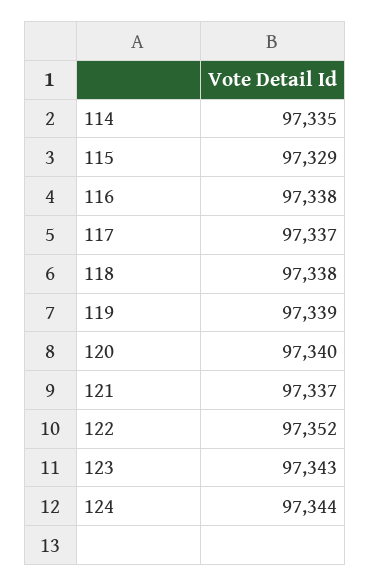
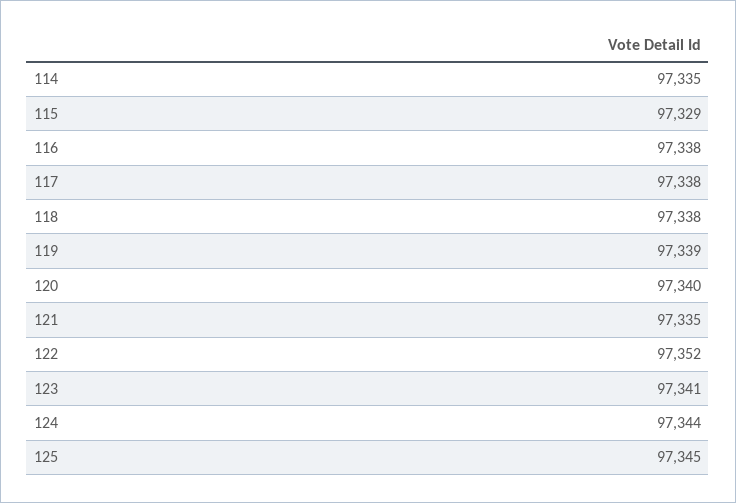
117: 97337 -> 97338
121: 97337 -> 97335
123: 97343 -> 97341
125: none -> 97345

